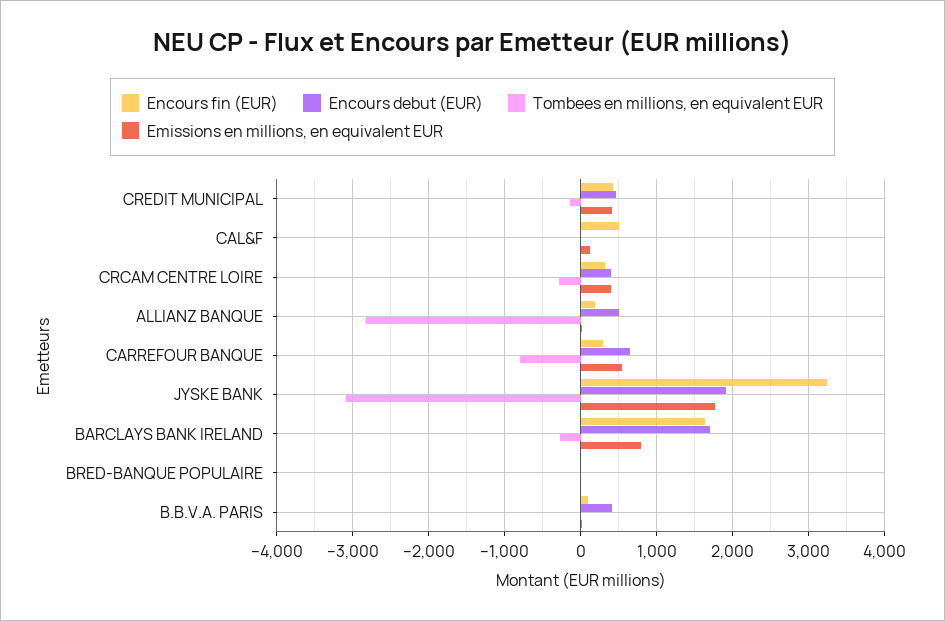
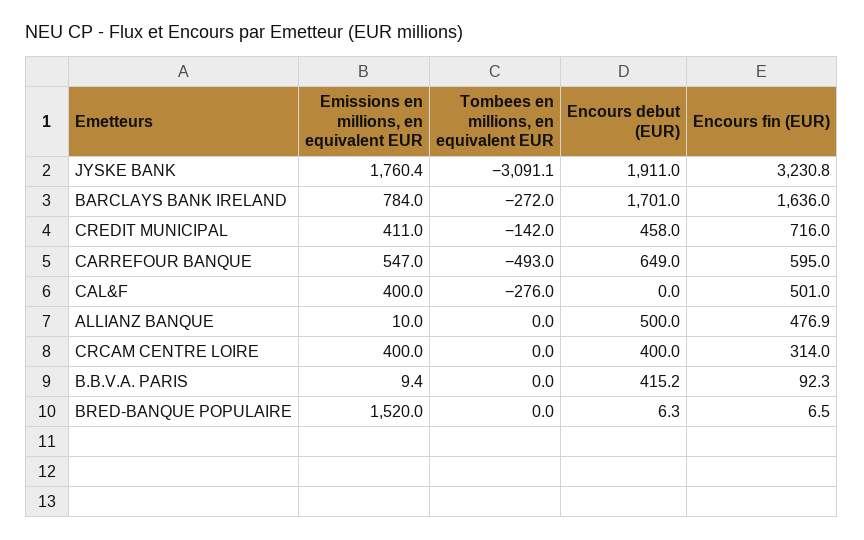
Encours fin (EUR), CREDIT MUNICIPAL: 400 -> 716
Tombees en millions, en equivalent EUR, CAL&F: 0 -> -276
Emissions en millions, en equivalent EUR, CAL&F: 100 -> 400
Tombees en millions, en equivalent EUR, CRCAM CENTRE LOIRE: -300 -> 0
Encours fin (EUR), ALLIANZ BANQUE: 200 -> 476.9
Tombees en millions, en equivalent EUR, ALLIANZ BANQUE: -2800 -> 0
Encours fin (EUR), CARREFOUR BANQUE: 300 -> 595
Tombees en millions, en equivalent EUR, CARREFOUR BANQUE: -800 -> -493
Emissions en millions, en equivalent EUR, BRED-BANQUE POPULAIRE: 0 -> 1520

